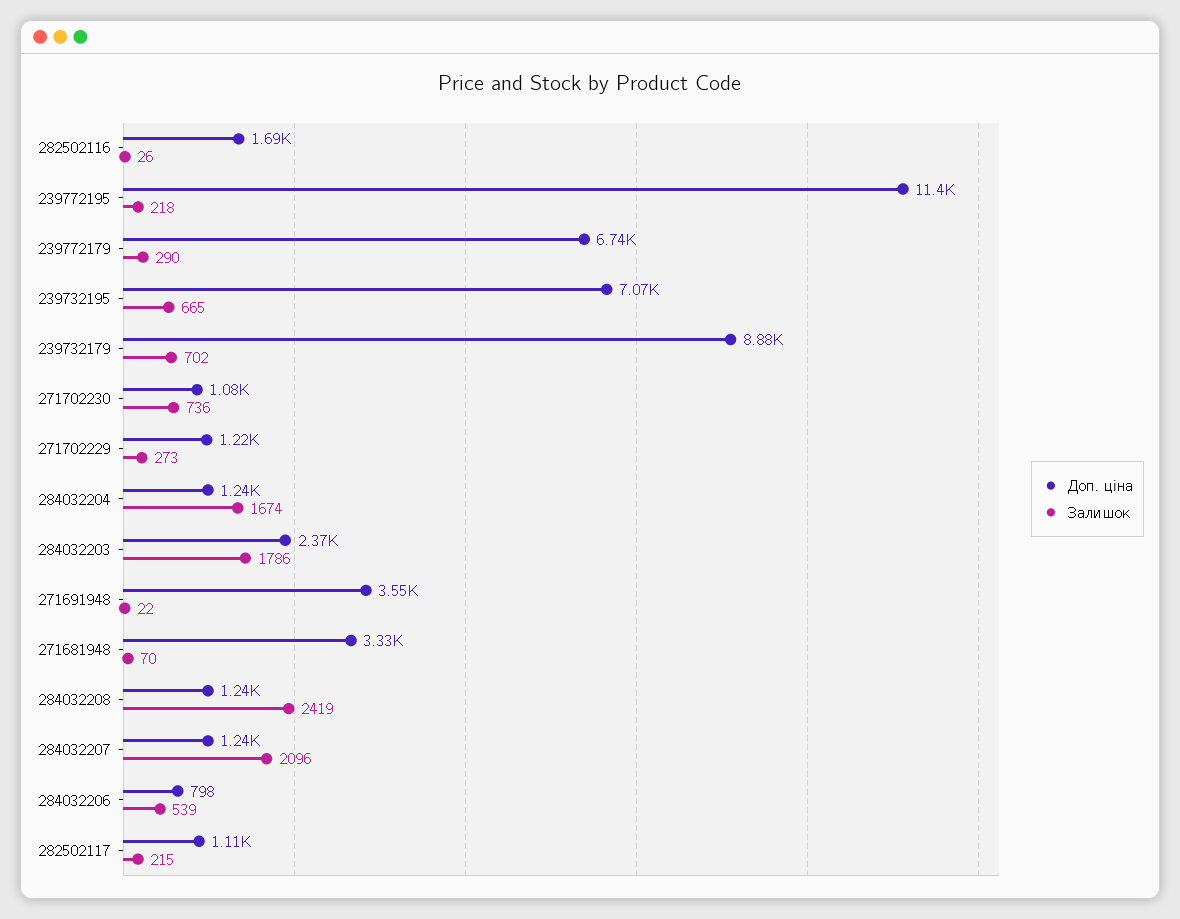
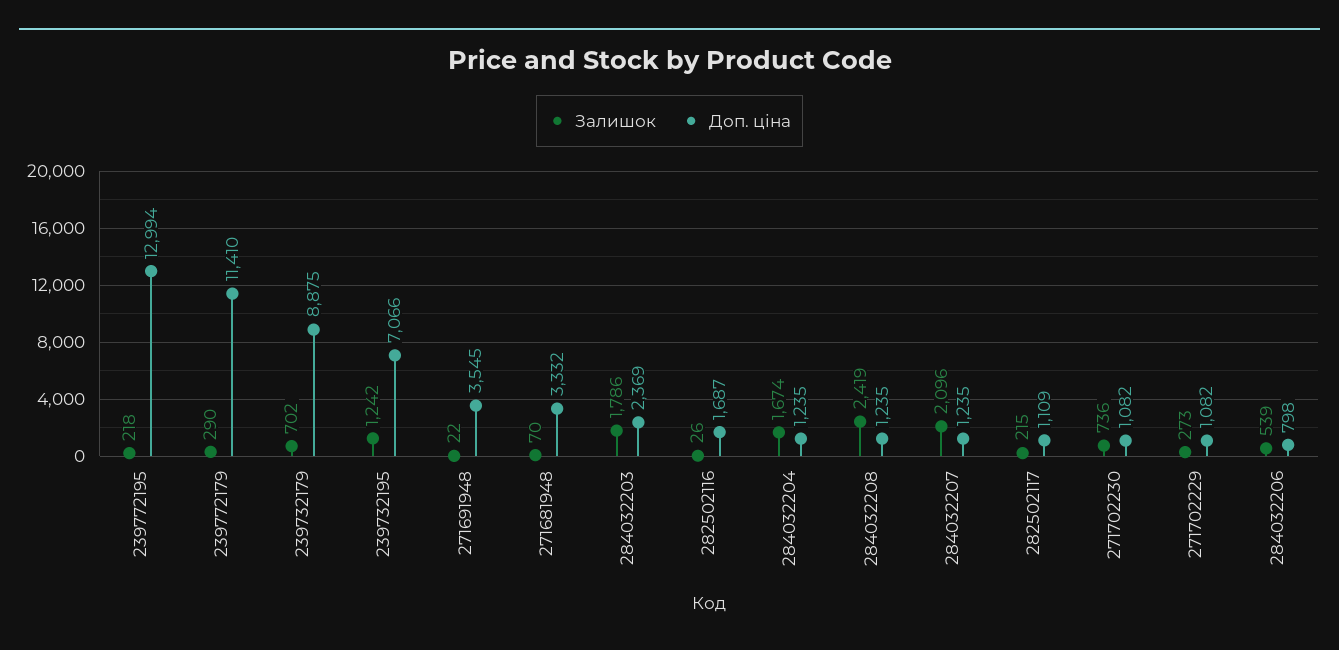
Доп. ціна, 239772195: 11400 -> 12994
Доп. ціна, 239772179: 6740 -> 11410
Залишок, 239732195: 665 -> 1242
Доп. ціна, 271702229: 1220 -> 1082

